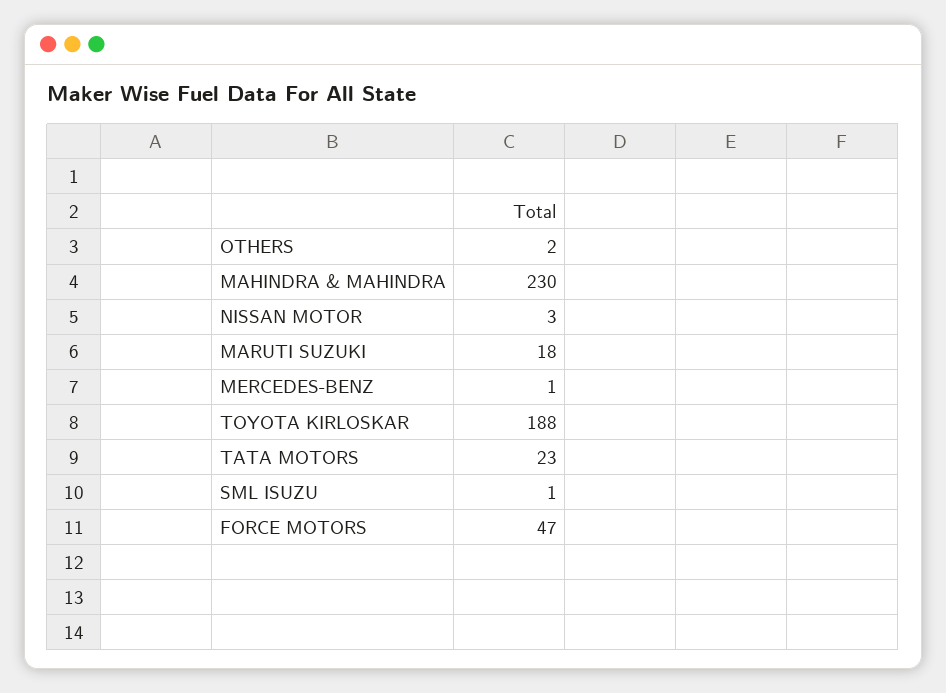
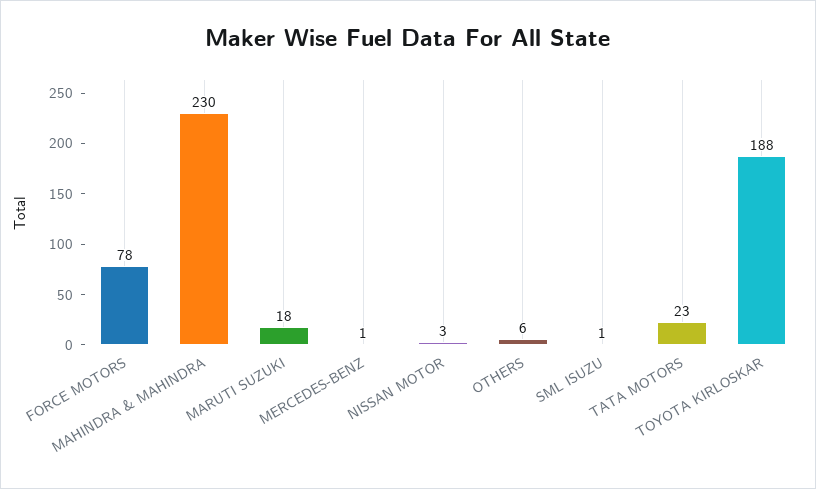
OTHERS: 2 -> 6
FORCE MOTORS: 47 -> 78

